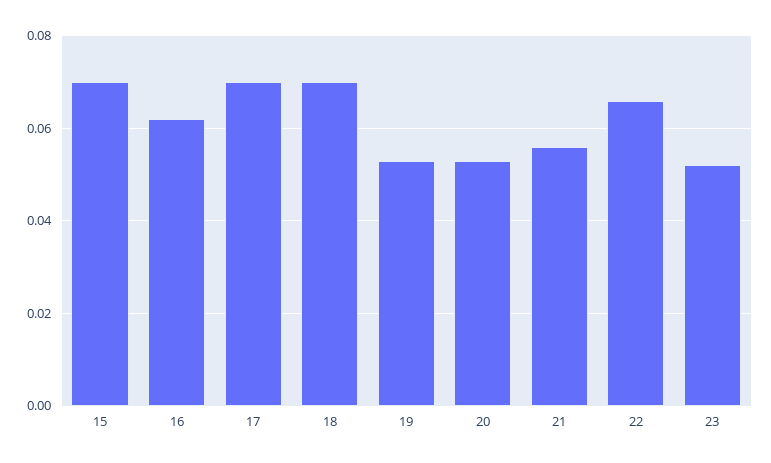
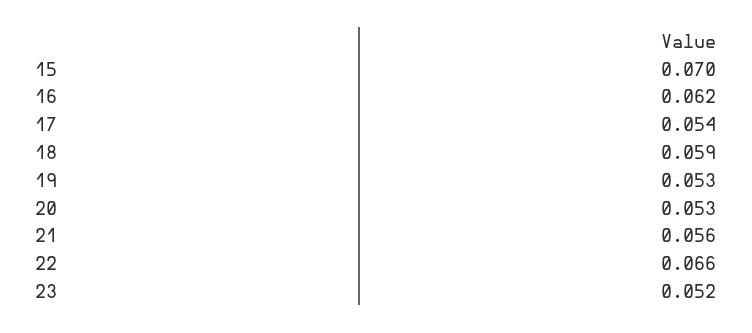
17: 0.07 -> 0.054
18: 0.07 -> 0.059

